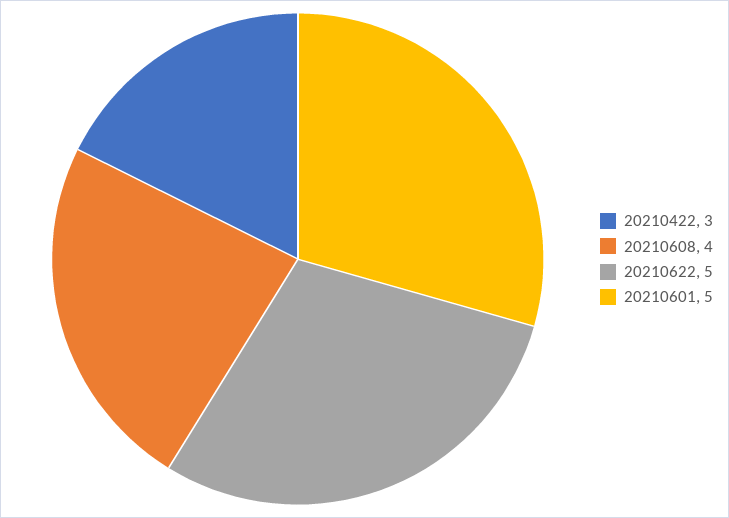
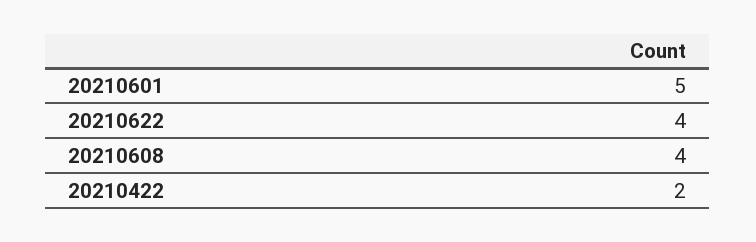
20210422: 3 -> 2
20210622: 5 -> 4

